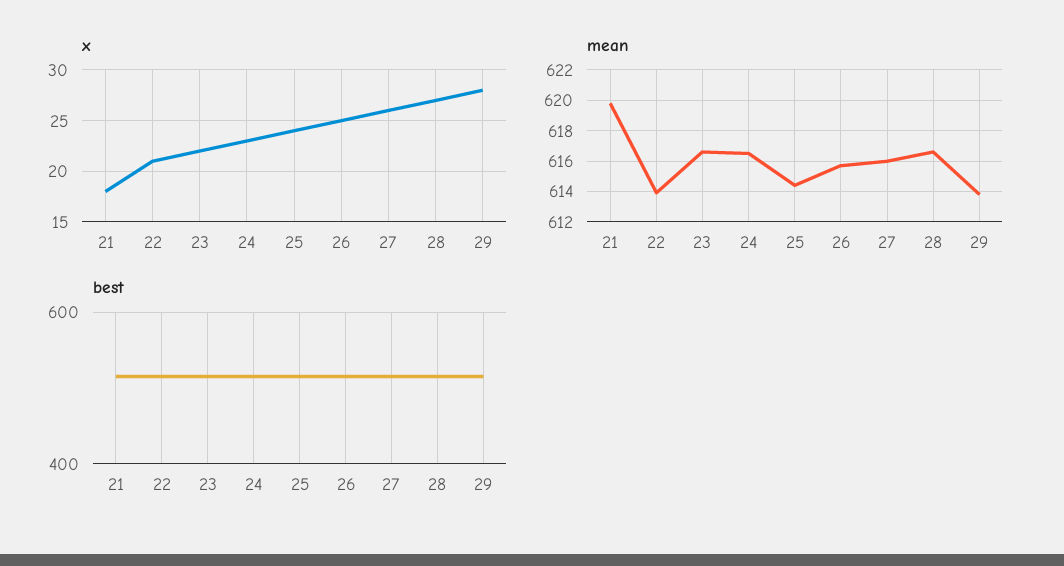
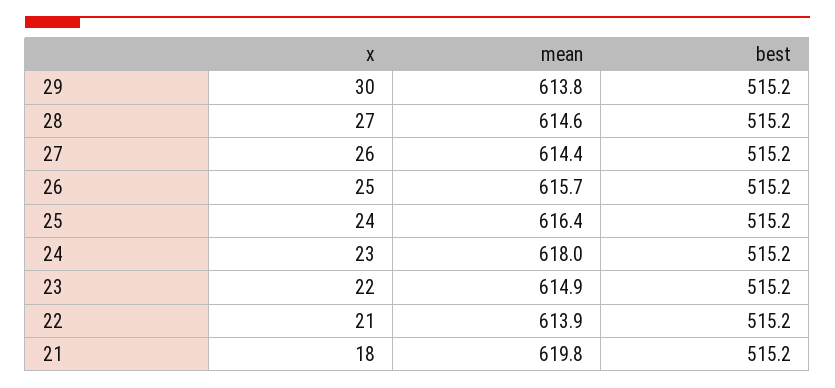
x, 29: 28 -> 30
mean, 23: 616.5 -> 614.9
mean, 24: 616.5 -> 618
mean, 25: 614.5 -> 616.4
mean, 27: 616 -> 614.4
mean, 28: 616.5 -> 614.6

